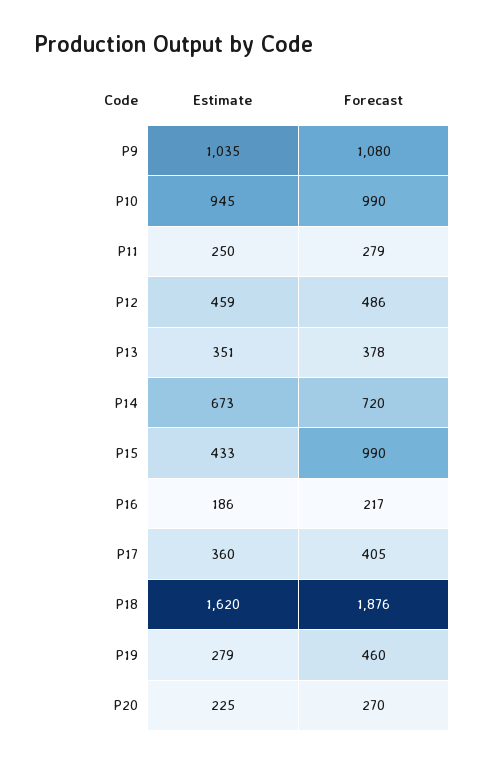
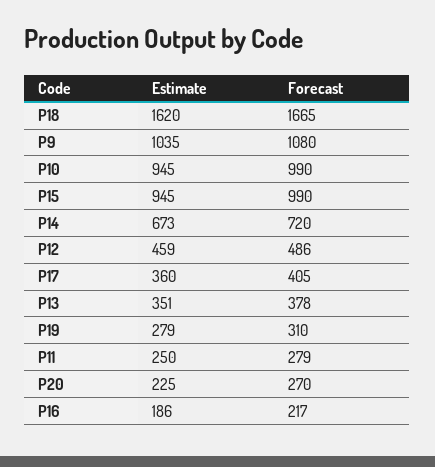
Estimate, P15: 433 -> 945
Forecast, P18: 1876 -> 1665
Forecast, P19: 460 -> 310

